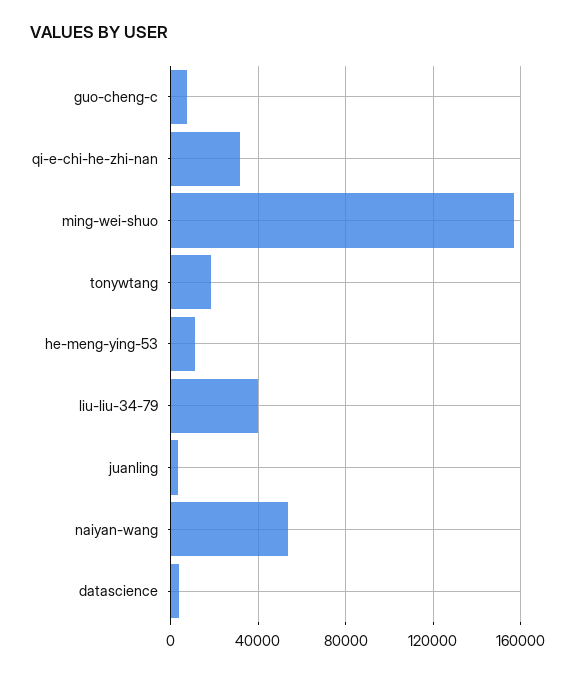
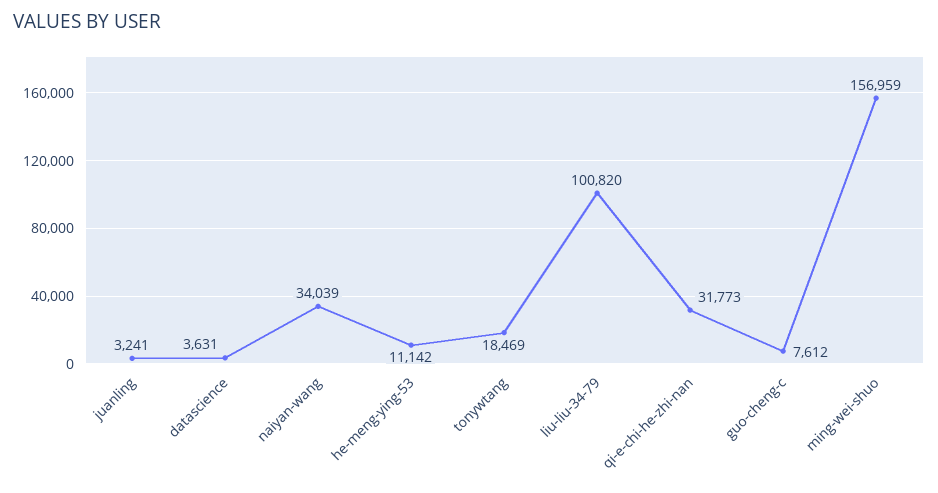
liu-liu-34-79: 40000 -> 100820
naiyan-wang: 55000 -> 34039

